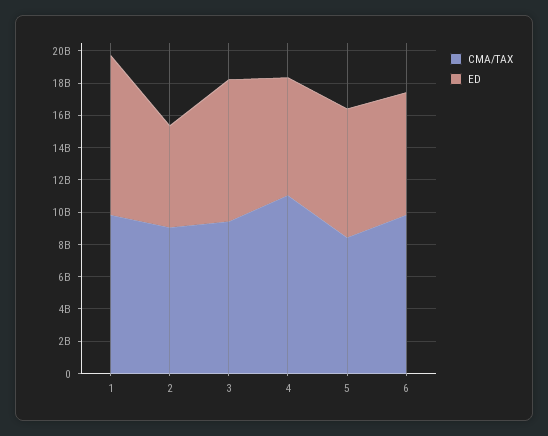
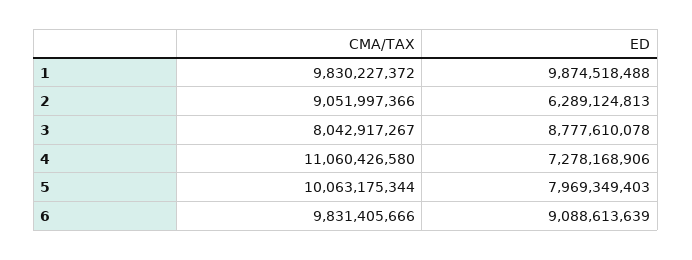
CMA/TAX, 3: 9500000000 -> 8042917267
CMA/TAX, 5: 8500000000 -> 10063175344
ED, 6: 7500000000 -> 9088613639

